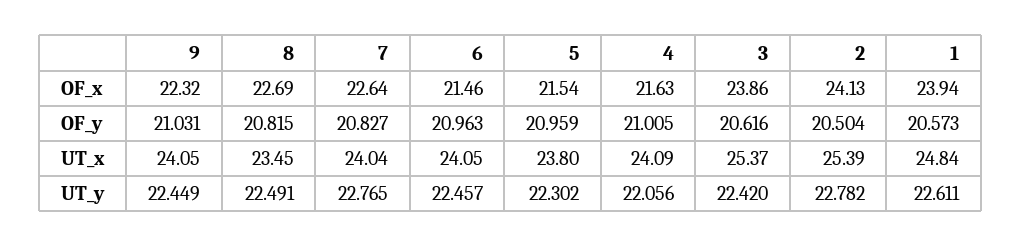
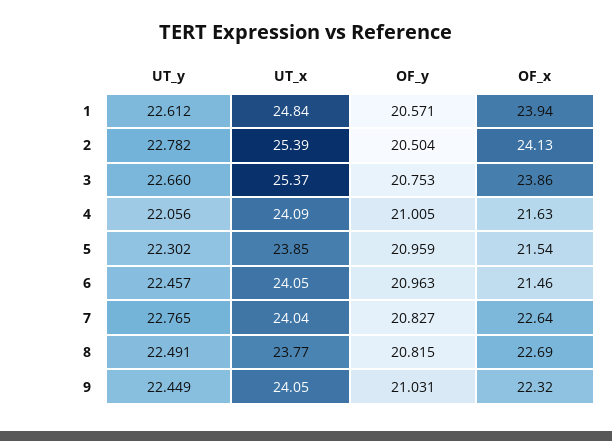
3, OF_y: 20.616 -> 20.753
1, OF_y: 20.573 -> 20.571
8, UT_x: 23.45 -> 23.77
5, UT_x: 23.8 -> 23.85
3, UT_y: 22.42 -> 22.66
1, UT_y: 22.611 -> 22.612

